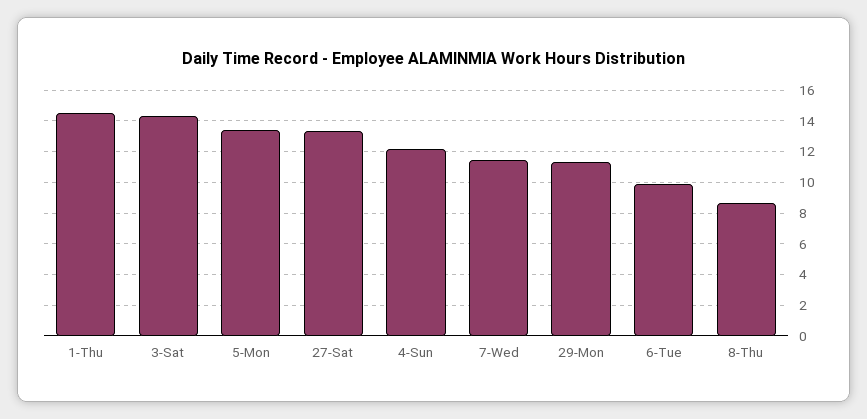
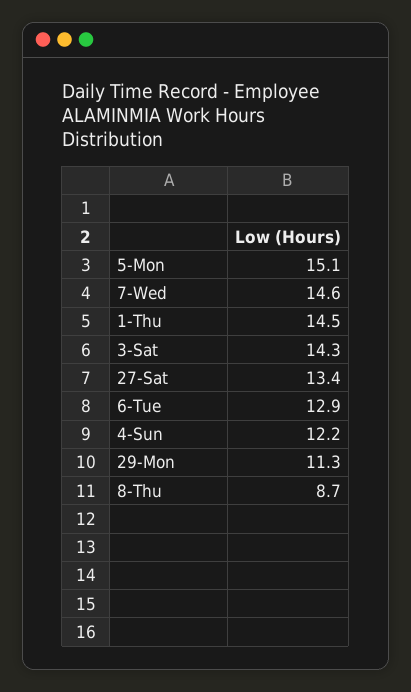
5-Mon: 13.5 -> 15.1
7-Wed: 11.5 -> 14.6
6-Tue: 10 -> 12.9

